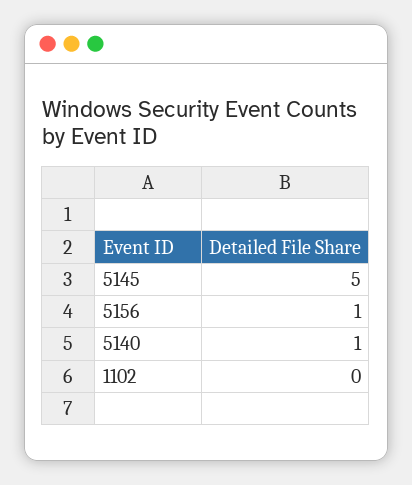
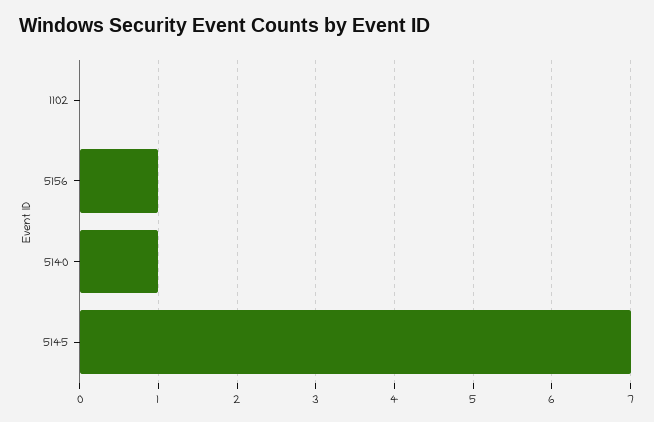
5145: 5 -> 7

